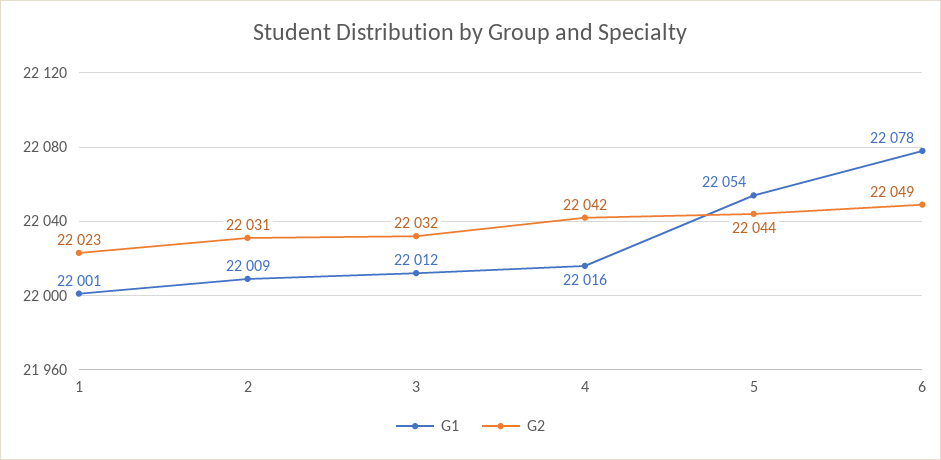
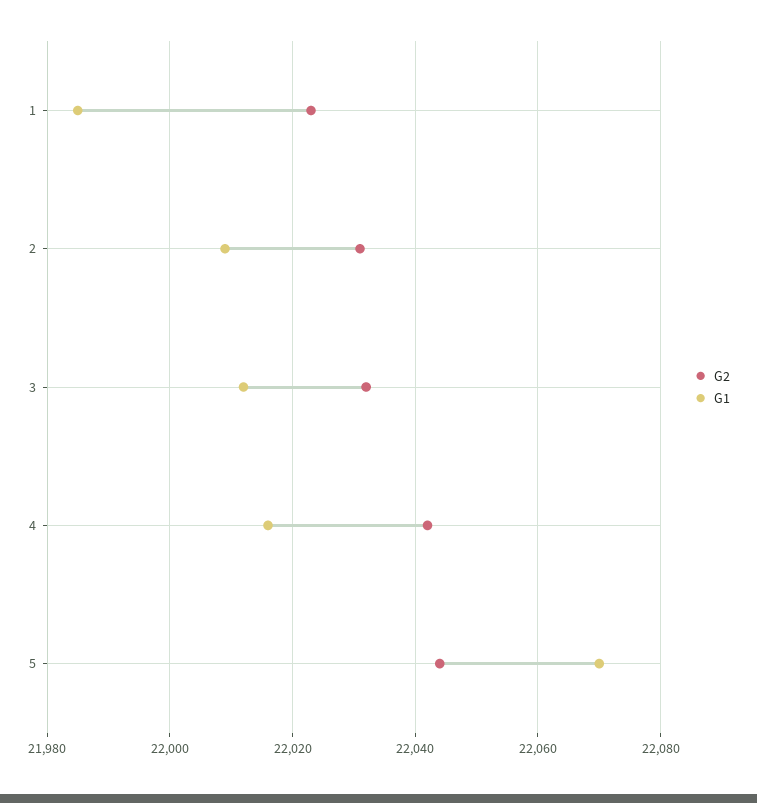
G1, 1: 22001 -> 21985
G1, 5: 22054 -> 22070
G1, 6: 22078 -> none
G2, 6: 22049 -> none

